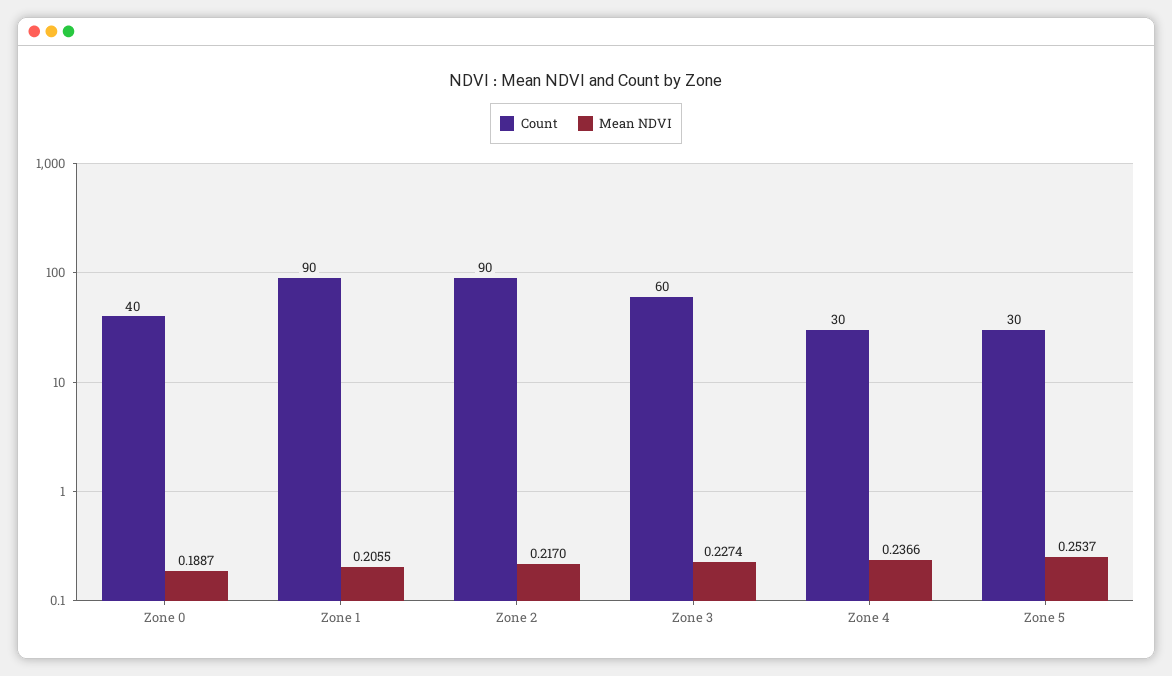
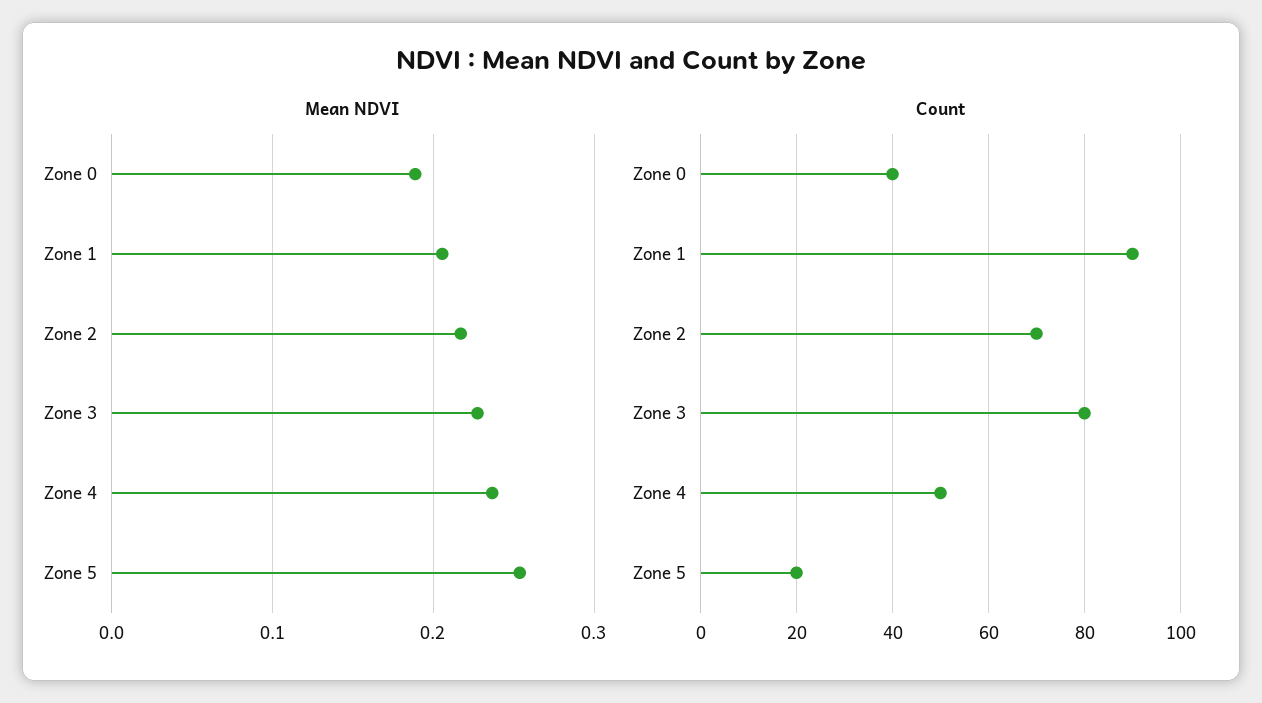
Count, Zone 2: 90 -> 70
Count, Zone 3: 60 -> 80
Count, Zone 4: 30 -> 50
Count, Zone 5: 30 -> 20

